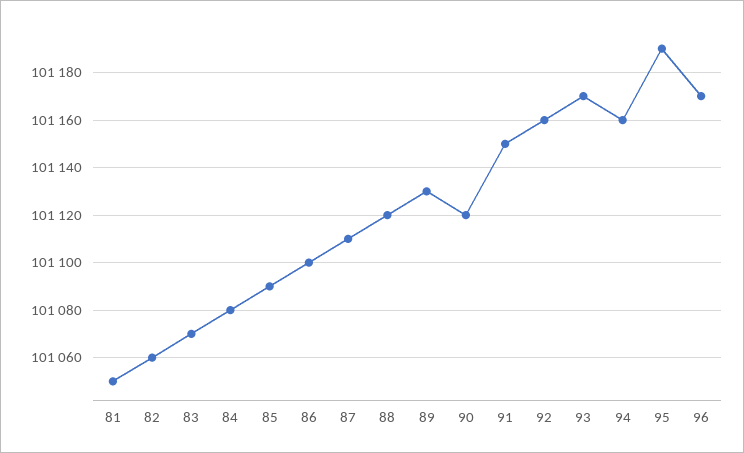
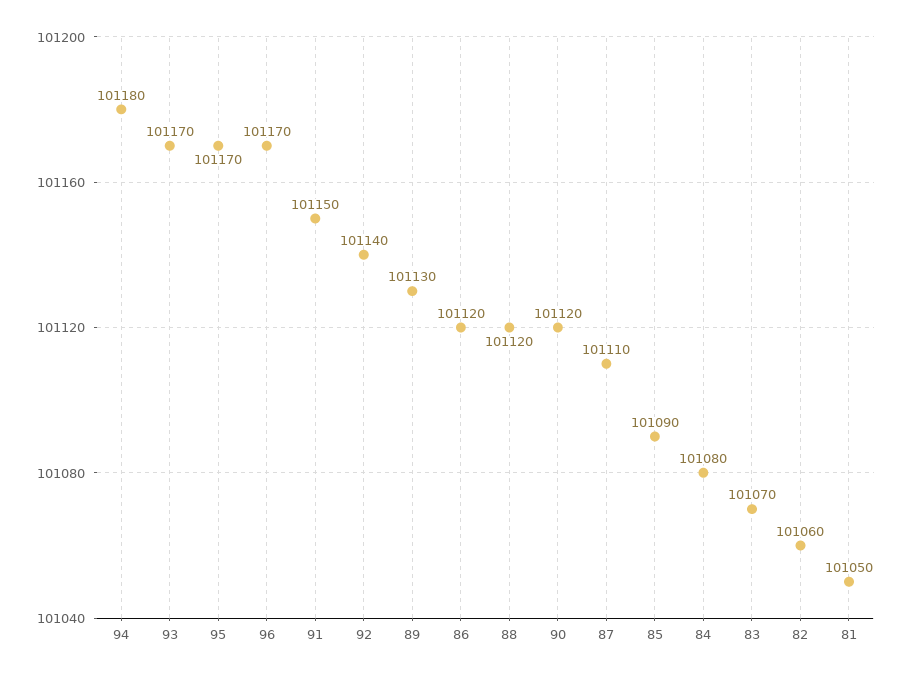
86: 101100 -> 101120
92: 101160 -> 101140
94: 101160 -> 101180
95: 101190 -> 101170

